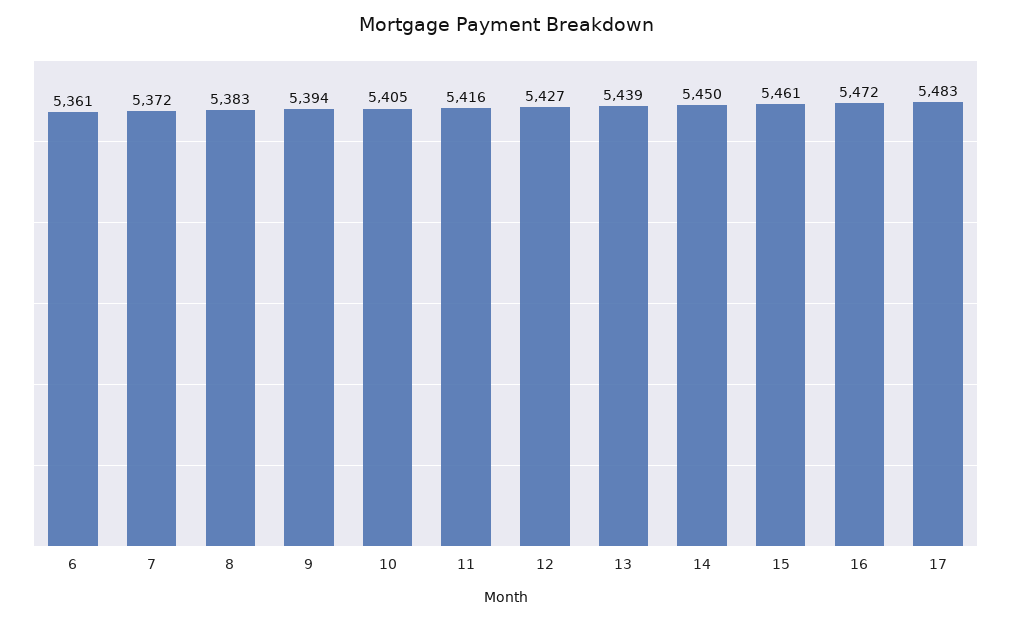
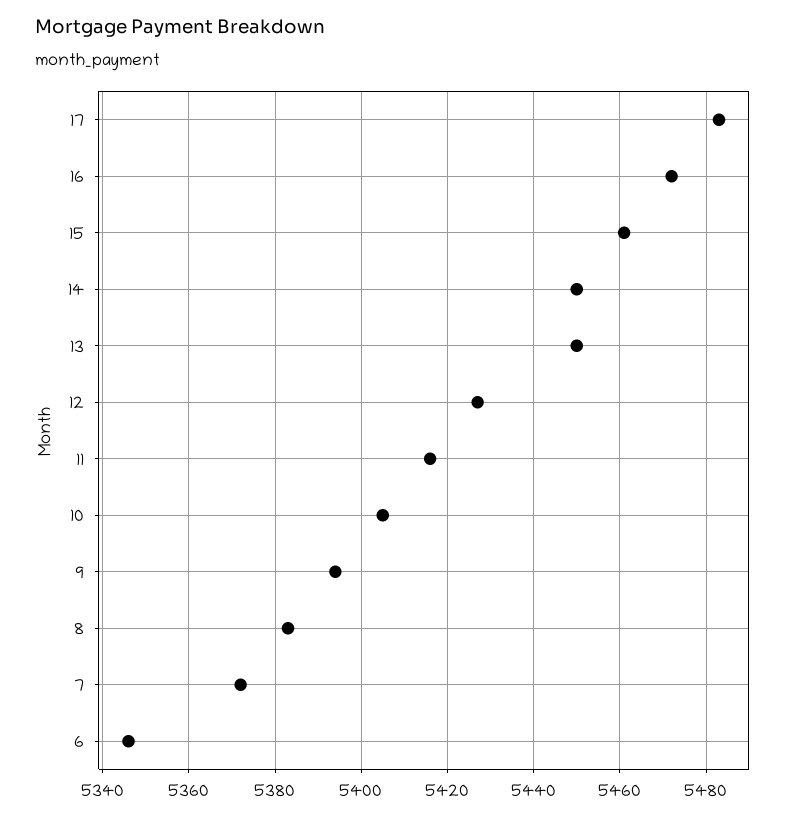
6: 5361 -> 5345
13: 5439 -> 5450

